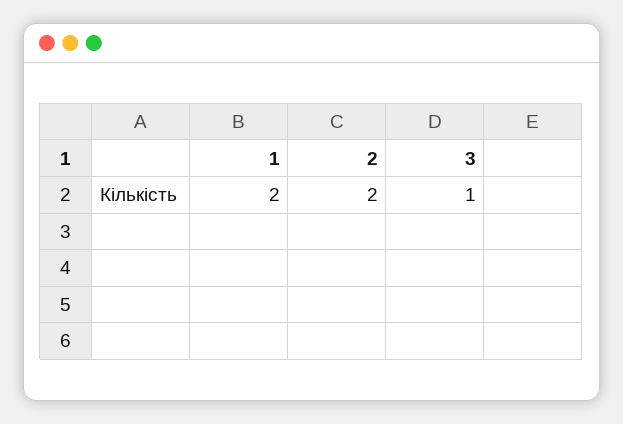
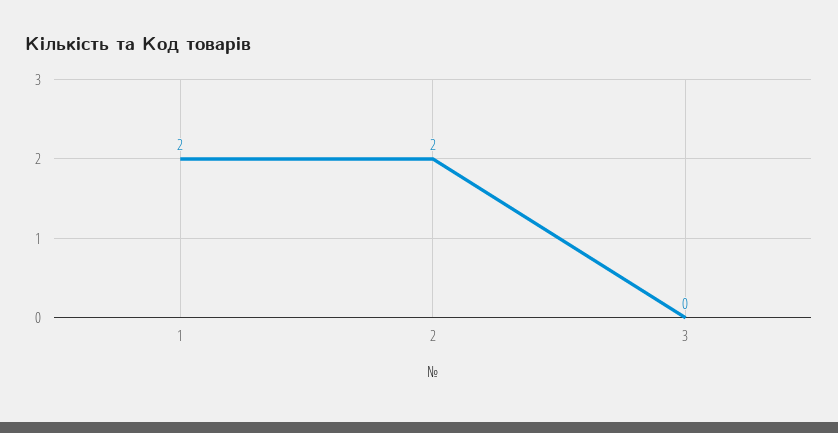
3: 1 -> 0

